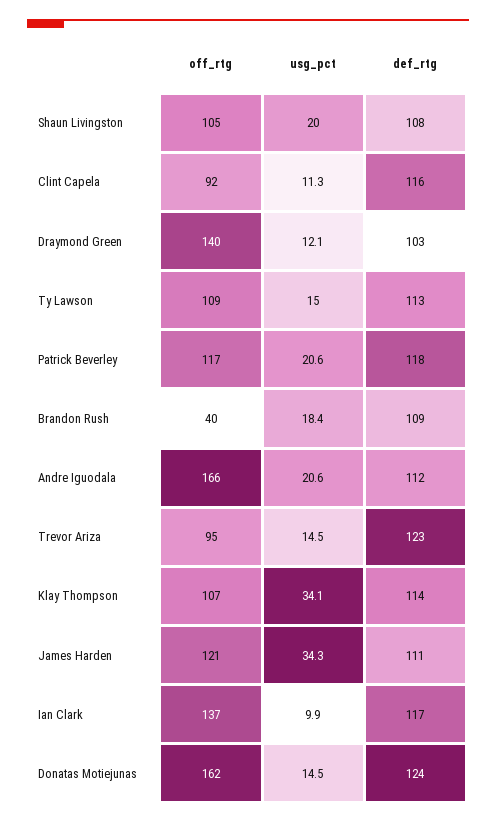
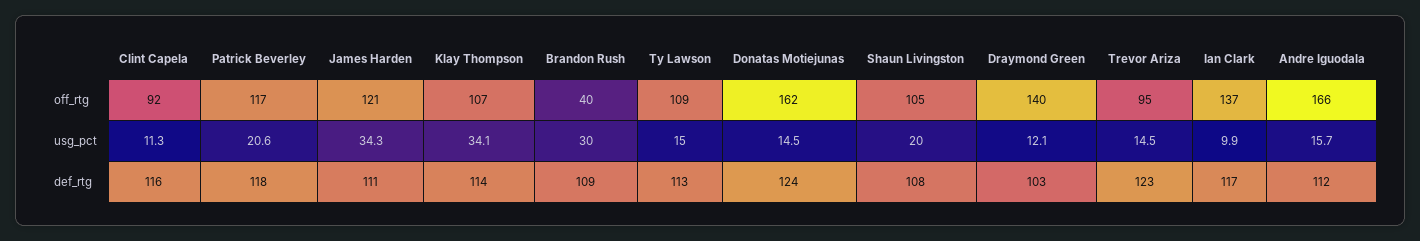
usg_pct, Brandon Rush: 18.4 -> 30
usg_pct, Andre Iguodala: 20.6 -> 15.7

